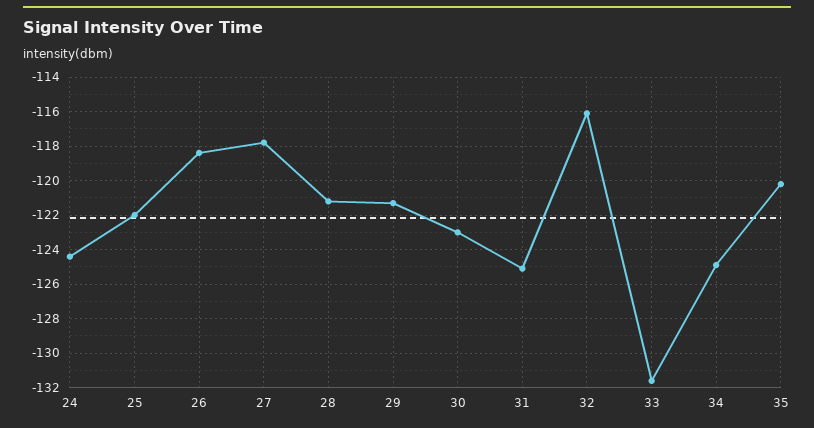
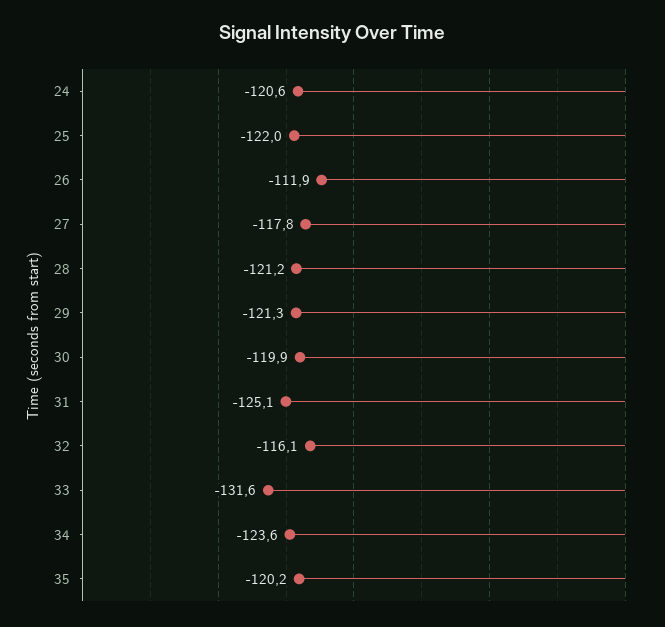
24: -124.5 -> -120.6
26: -118.5 -> -111.9
30: -123 -> -119.9
34: -125 -> -123.6

